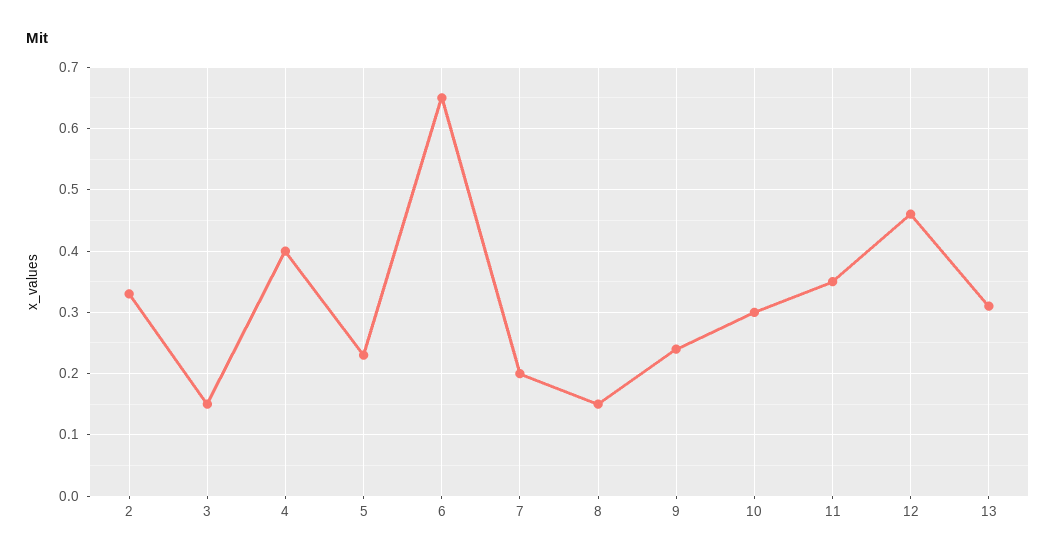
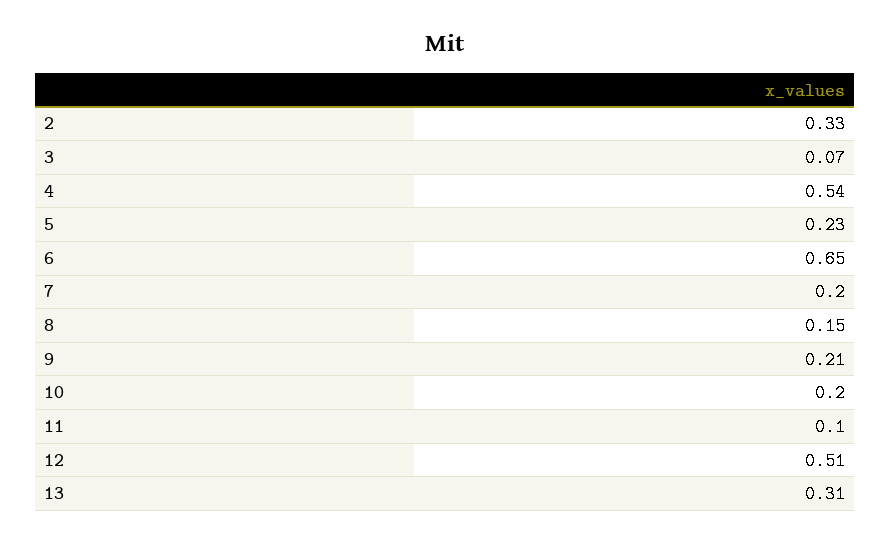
3: 0.15 -> 0.07
4: 0.4 -> 0.54
9: 0.24 -> 0.21
10: 0.3 -> 0.2
11: 0.35 -> 0.1
12: 0.46 -> 0.51

